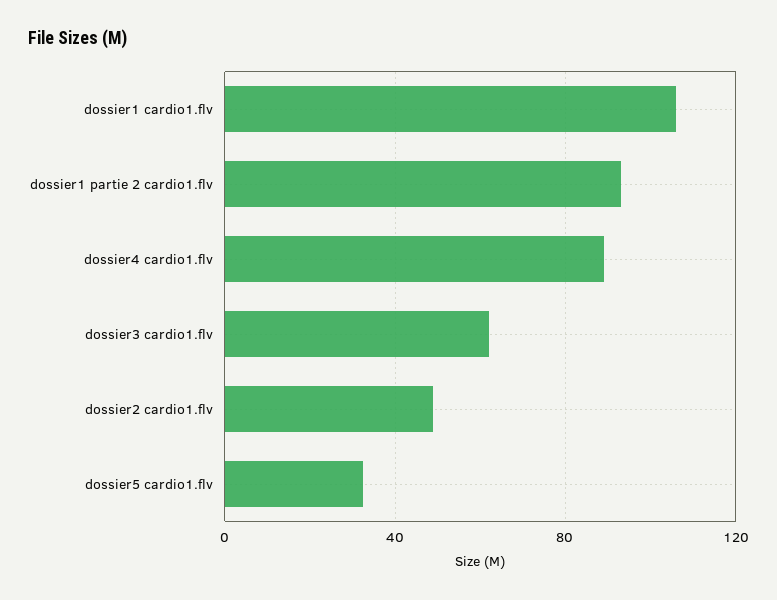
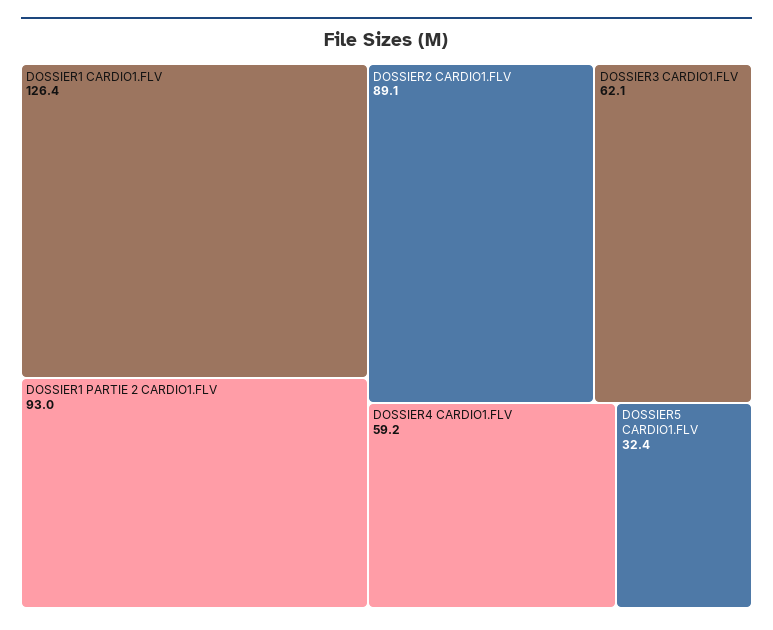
dossier1 cardio1.flv: 105 -> 126.4
dossier4 cardio1.flv: 90 -> 59.2
dossier2 cardio1.flv: 50 -> 89.1

